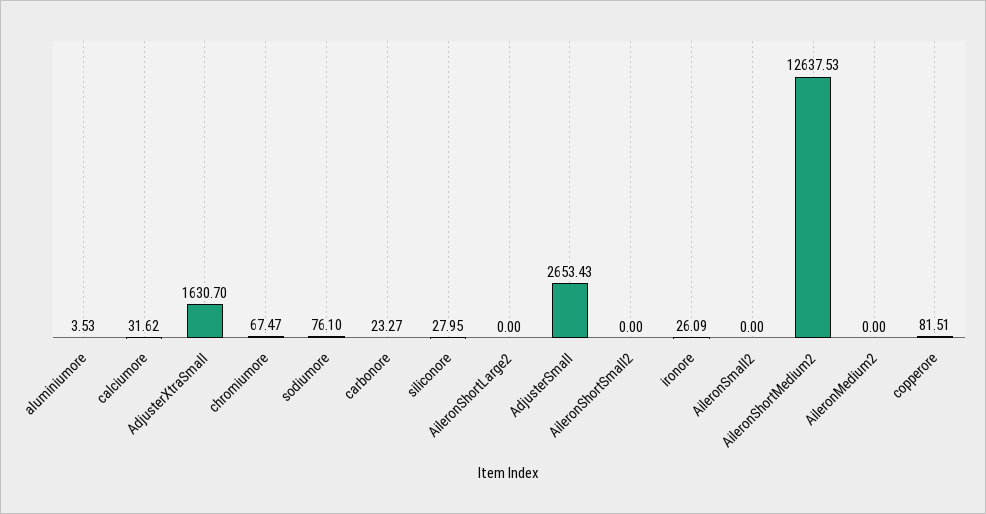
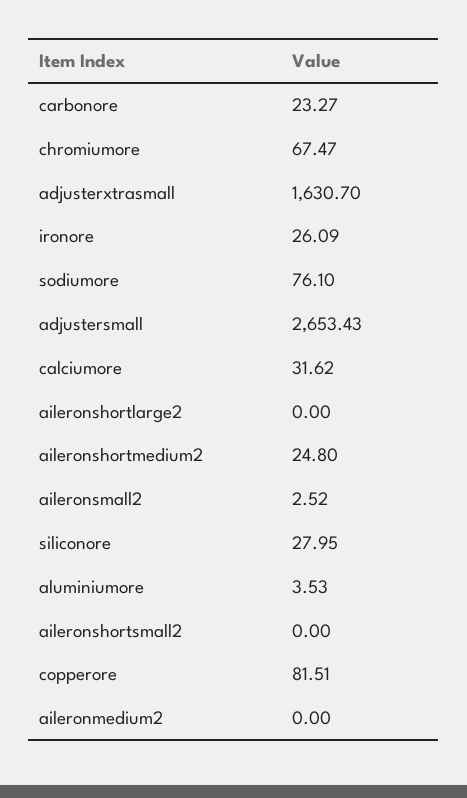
AileronSmall2: 0 -> 2.52
AileronShortMedium2: 12637.53 -> 24.8

